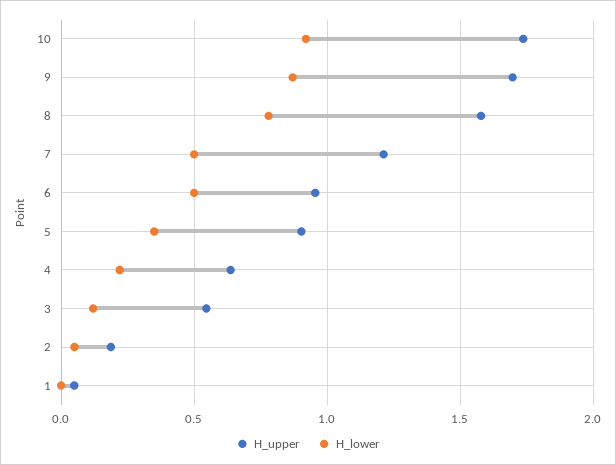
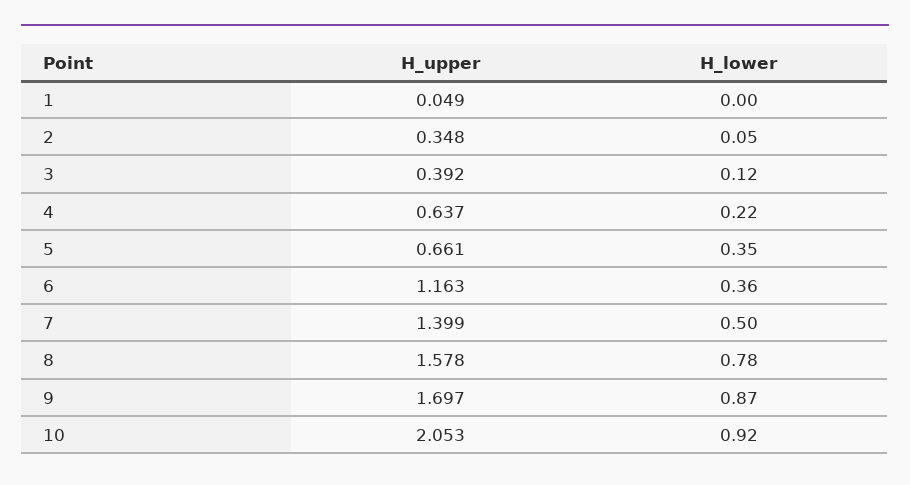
H_upper, 10: 1.75 -> 2.053
H_upper, 7: 1.2 -> 1.399
H_upper, 6: 0.95 -> 1.163
H_lower, 6: 0.5 -> 0.36
H_upper, 5: 0.9 -> 0.661
H_upper, 3: 0.55 -> 0.392
H_upper, 2: 0.2 -> 0.348

